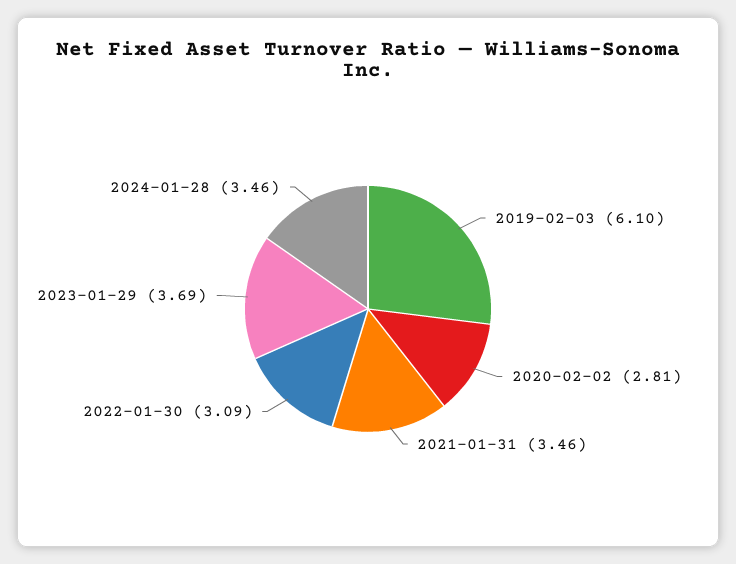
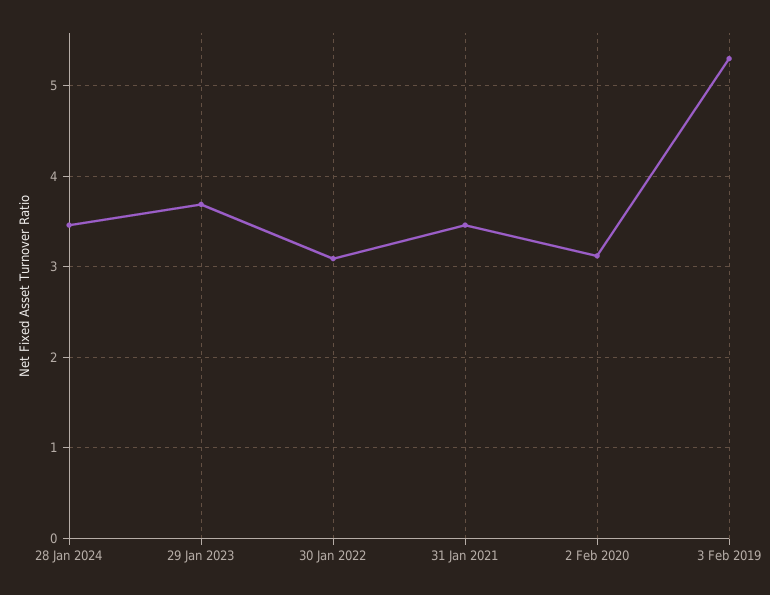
2019-02-03: 6.1 -> 5.3
2020-02-02: 2.81 -> 3.1

